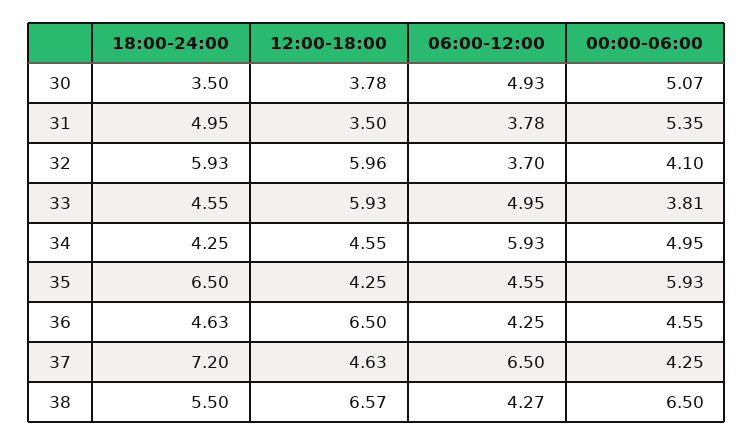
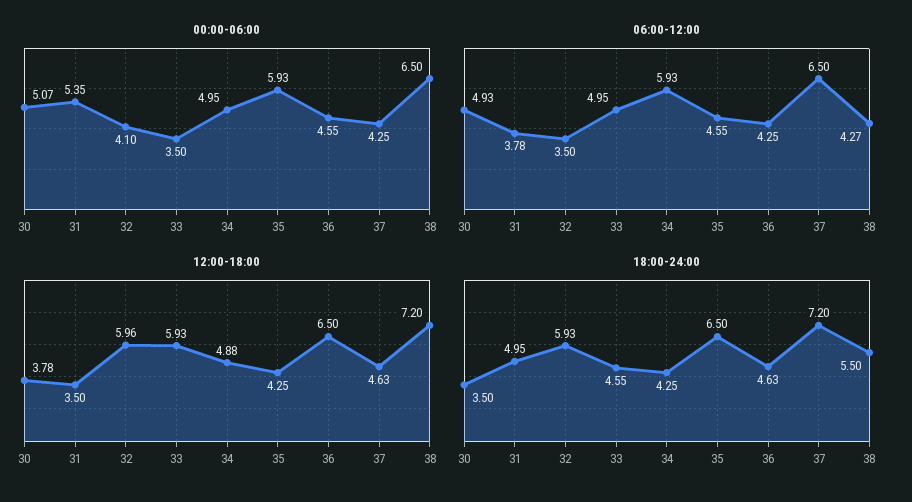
06:00-12:00, 32: 3.7 -> 3.5
00:00-06:00, 33: 3.81 -> 3.5
12:00-18:00, 34: 4.55 -> 4.88
12:00-18:00, 38: 6.57 -> 7.2

